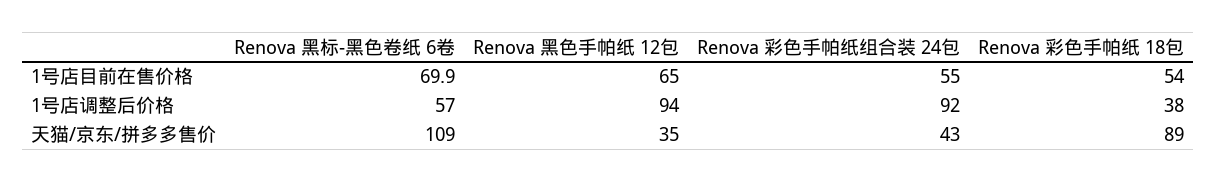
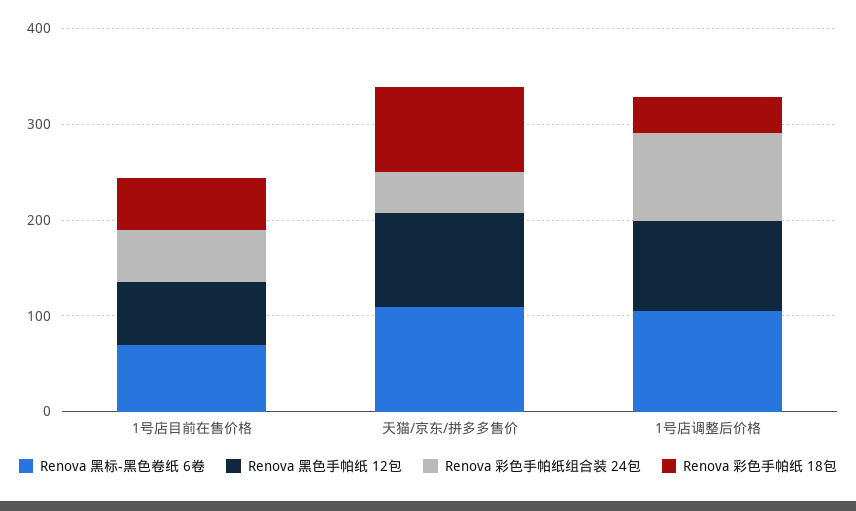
Renova 黑标-黑色卷纸 6卷, 1号店调整后价格: 57 -> 100
Renova 黑色手帕纸 12包, 天猫/京东/拼多多售价: 35 -> 100

